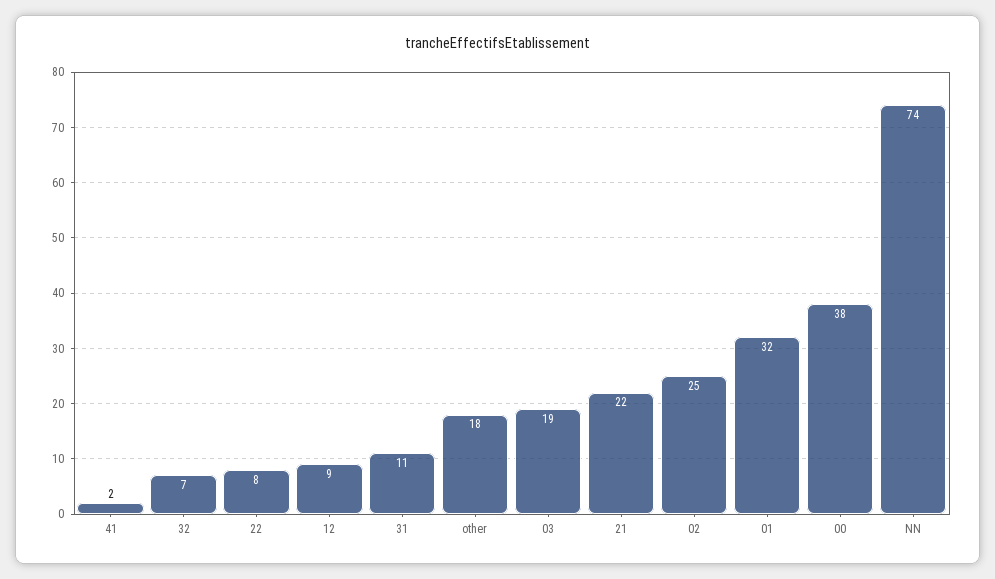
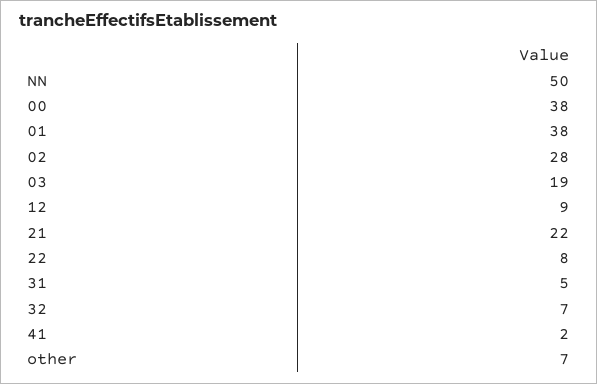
31: 11 -> 5
other: 18 -> 7
02: 25 -> 28
01: 32 -> 38
NN: 74 -> 50

